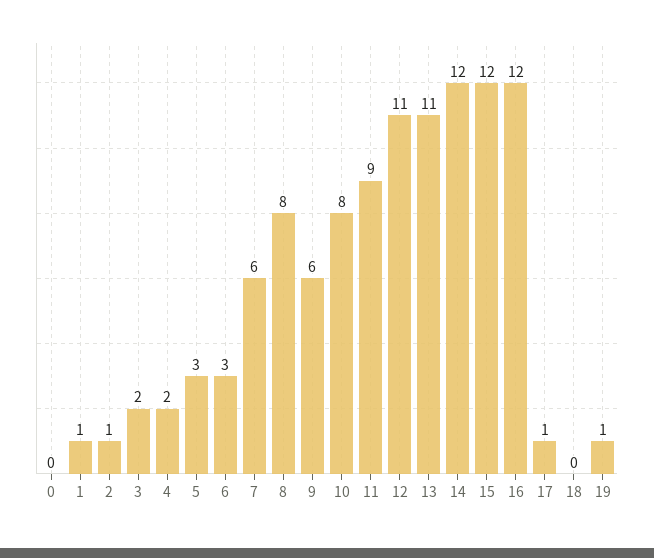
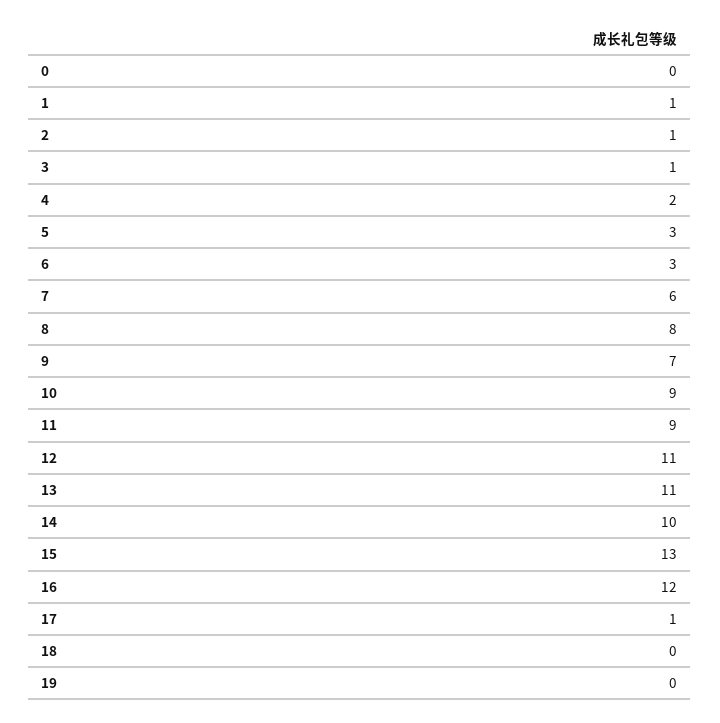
3: 2 -> 1
9: 6 -> 7
10: 8 -> 9
14: 12 -> 10
15: 12 -> 13
19: 1 -> 0

